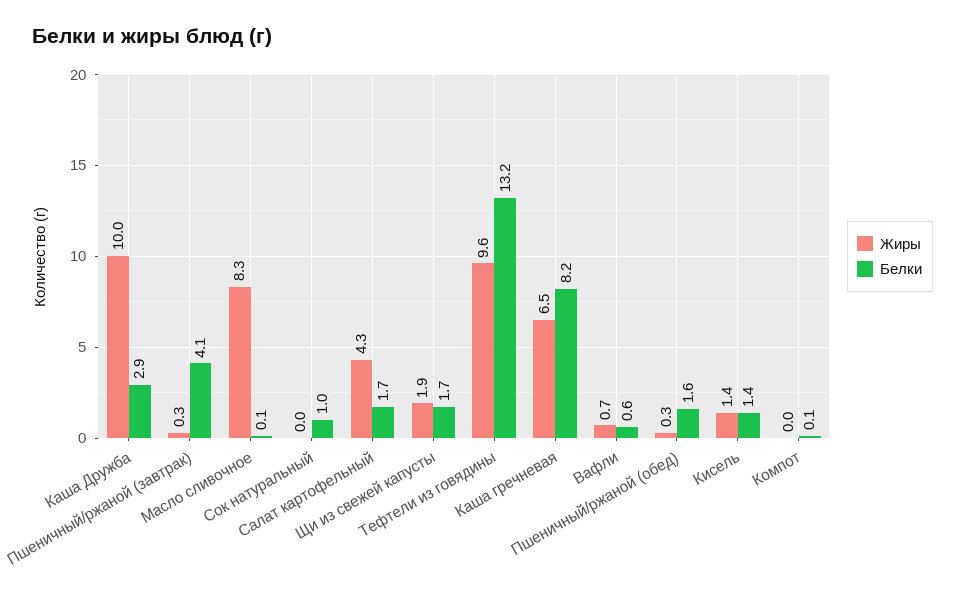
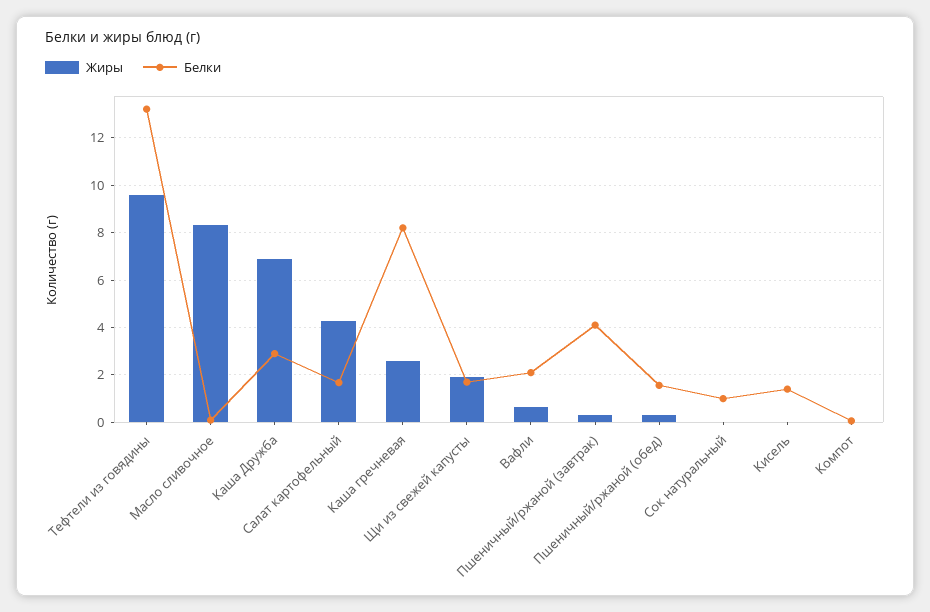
Жиры, Каша Дружба: 10 -> 7
Жиры, Каша гречневая: 6.5 -> 2.5
Белки, Вафли: 0.6 -> 2
Жиры, Кисель: 1.4 -> 0

